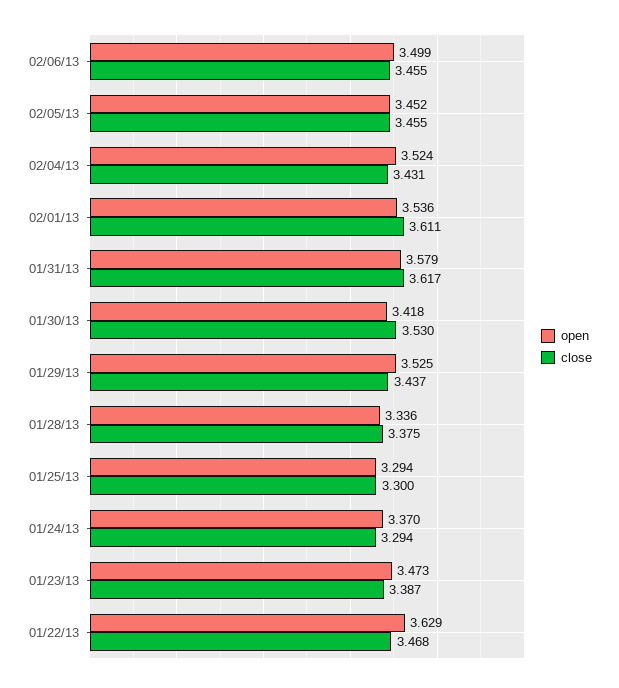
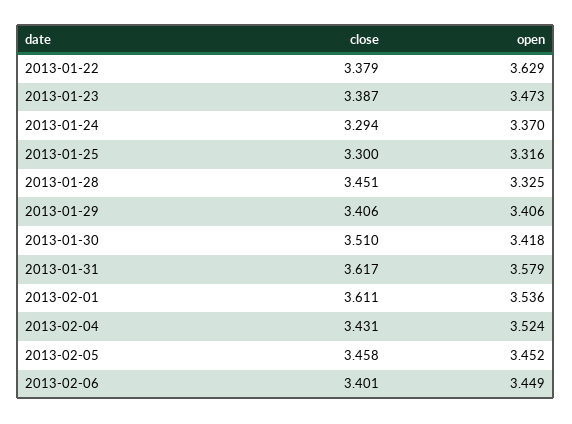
open, 02/06/13: 3.499 -> 3.449
close, 02/06/13: 3.455 -> 3.401
close, 02/05/13: 3.455 -> 3.458
close, 01/30/13: 3.53 -> 3.51
open, 01/29/13: 3.525 -> 3.406
close, 01/29/13: 3.437 -> 3.406
open, 01/28/13: 3.336 -> 3.325
close, 01/28/13: 3.375 -> 3.451
open, 01/25/13: 3.294 -> 3.316
close, 01/22/13: 3.468 -> 3.379

